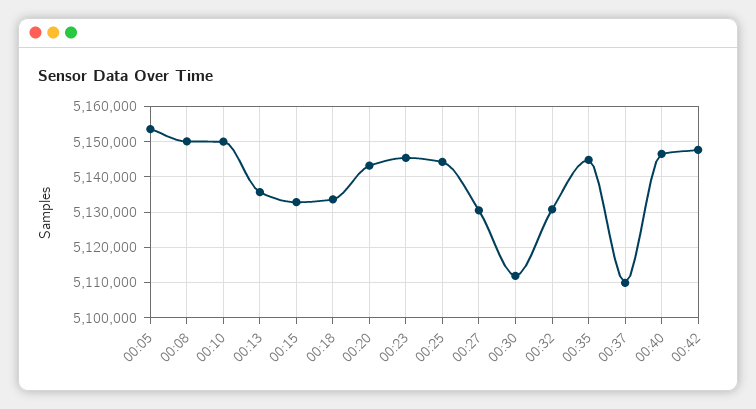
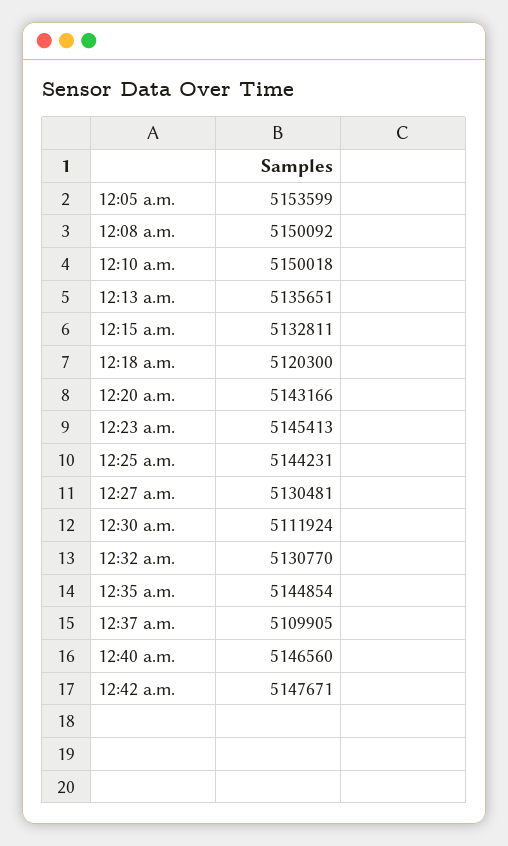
00:18: 5134000 -> 5120300

